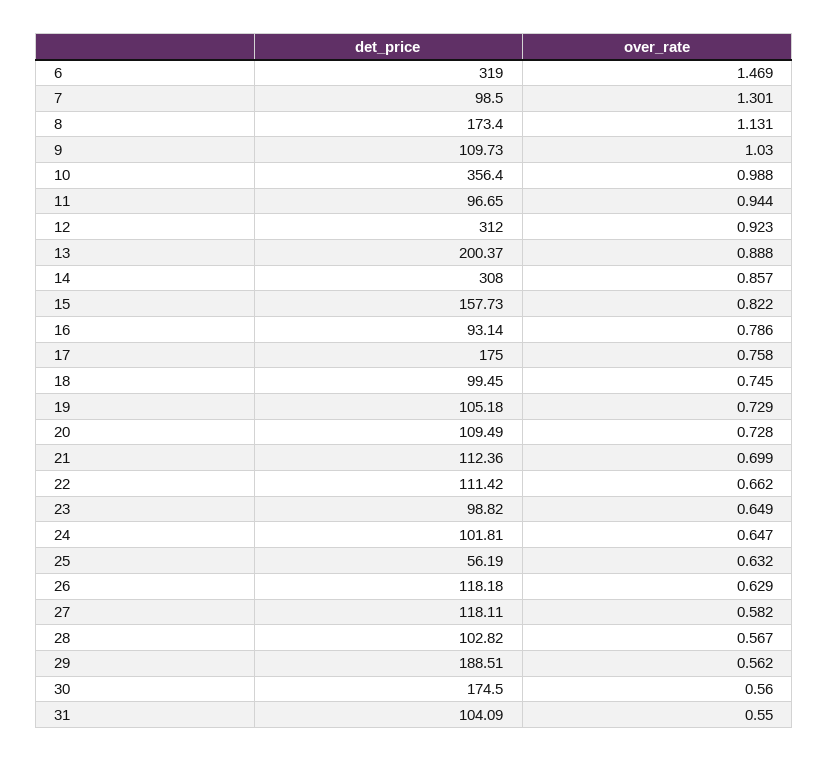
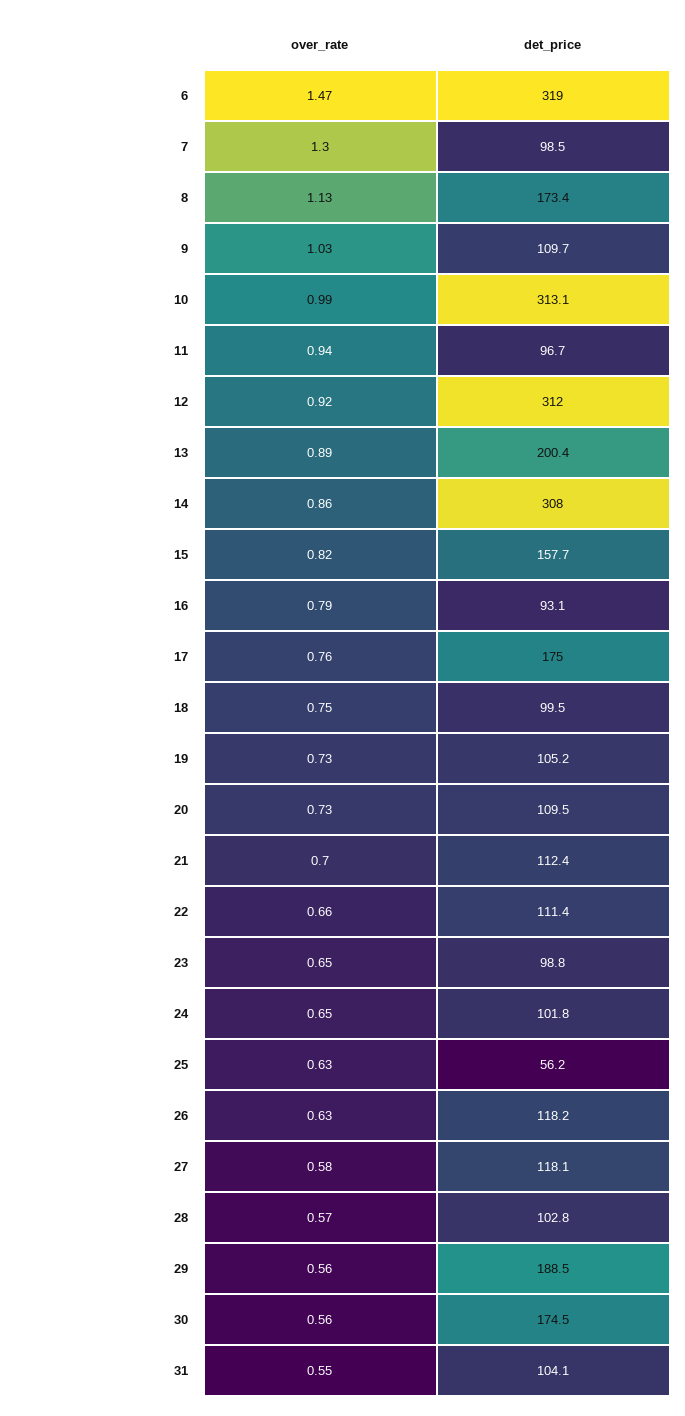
det_price, 10: 356.4 -> 313.1

